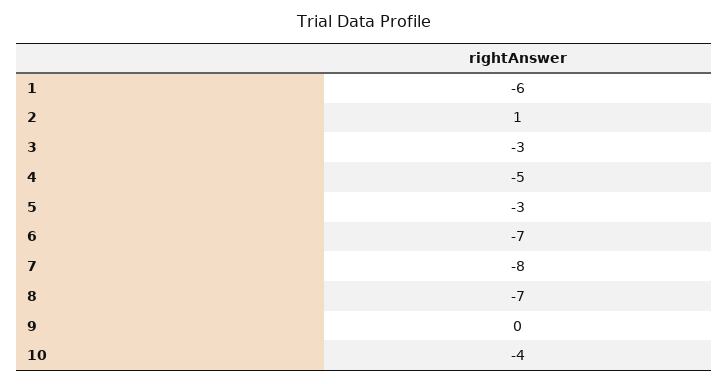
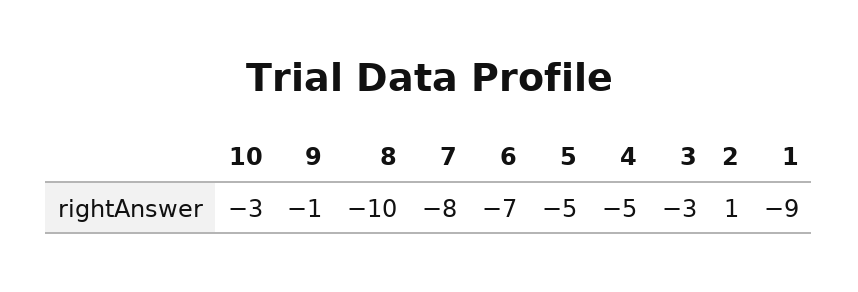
1: -6 -> -9
5: -3 -> -5
8: -7 -> -10
9: 0 -> -1
10: -4 -> -3

